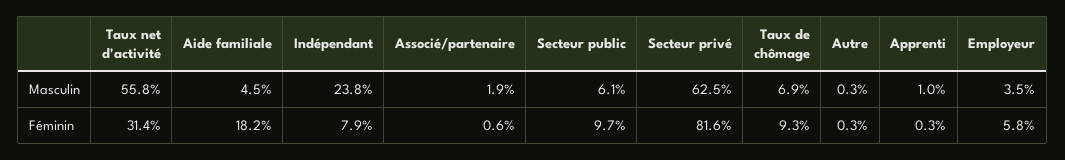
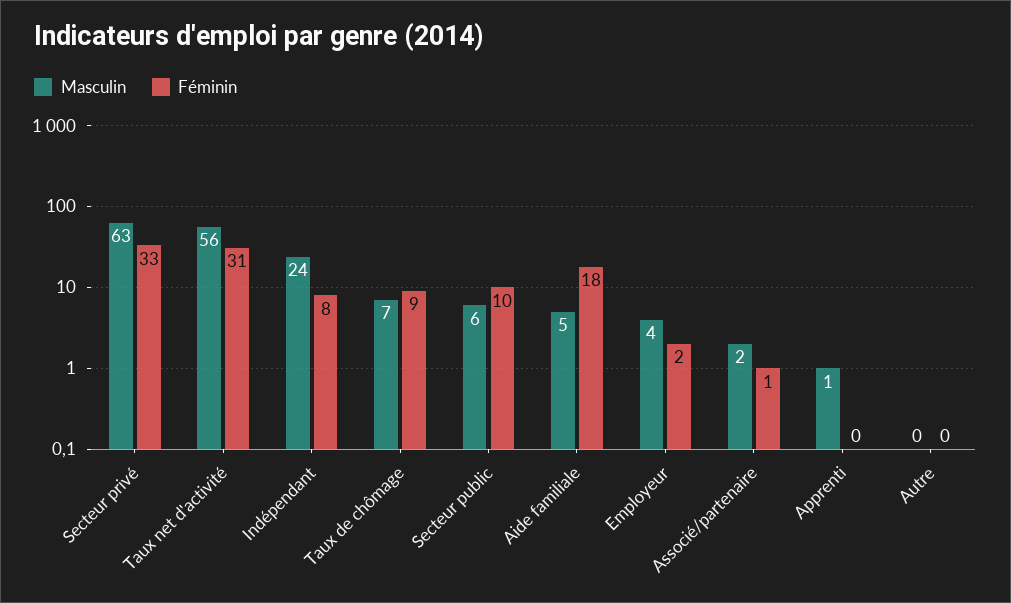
Féminin, Secteur privé: 81.6 -> 33
Féminin, Employeur: 5.8 -> 2

